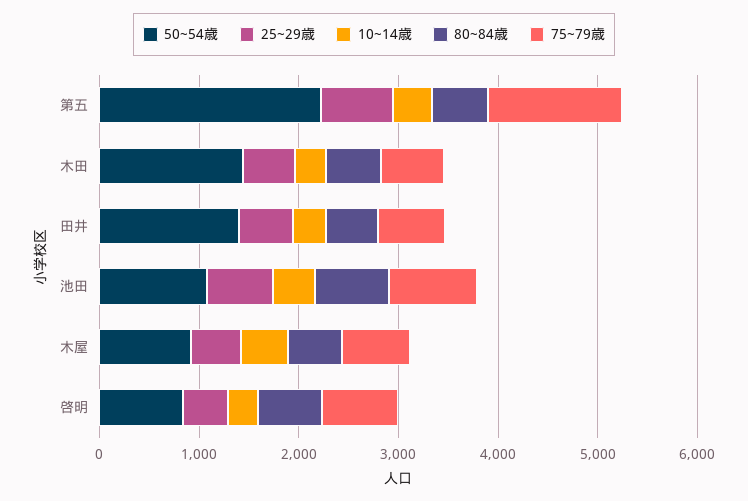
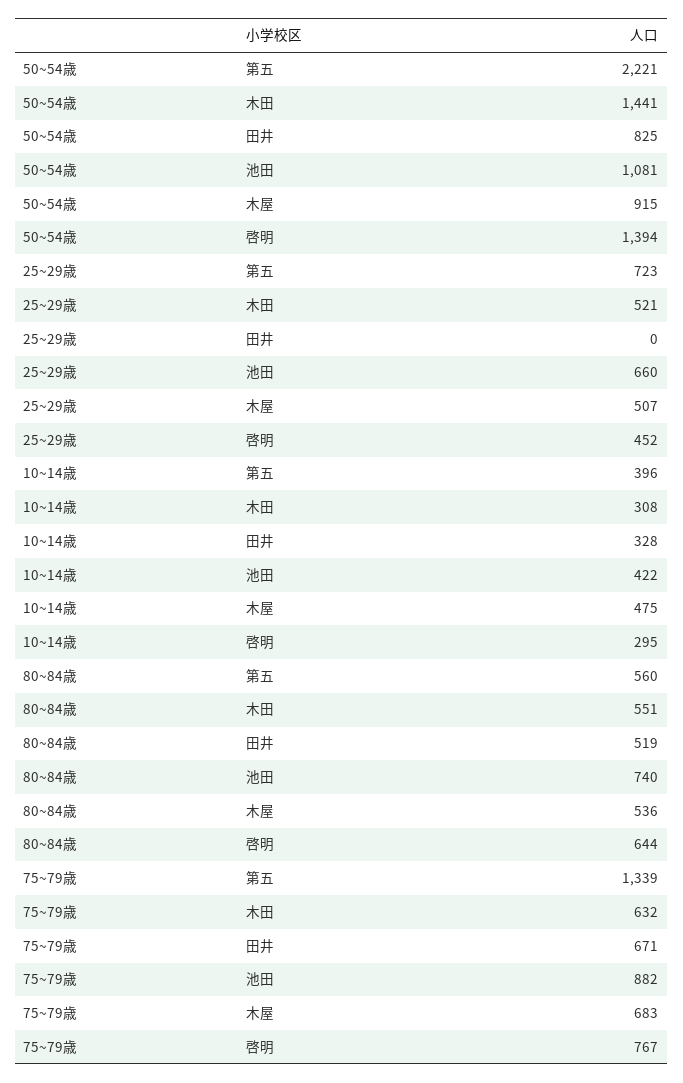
50~54歳, 田井: 1400 -> 825
25~29歳, 田井: 600 -> 0
50~54歳, 啓明: 800 -> 1394

